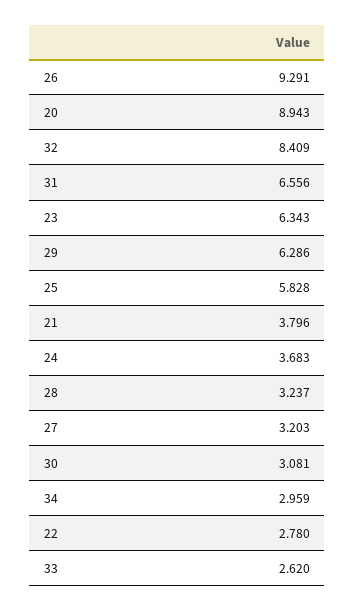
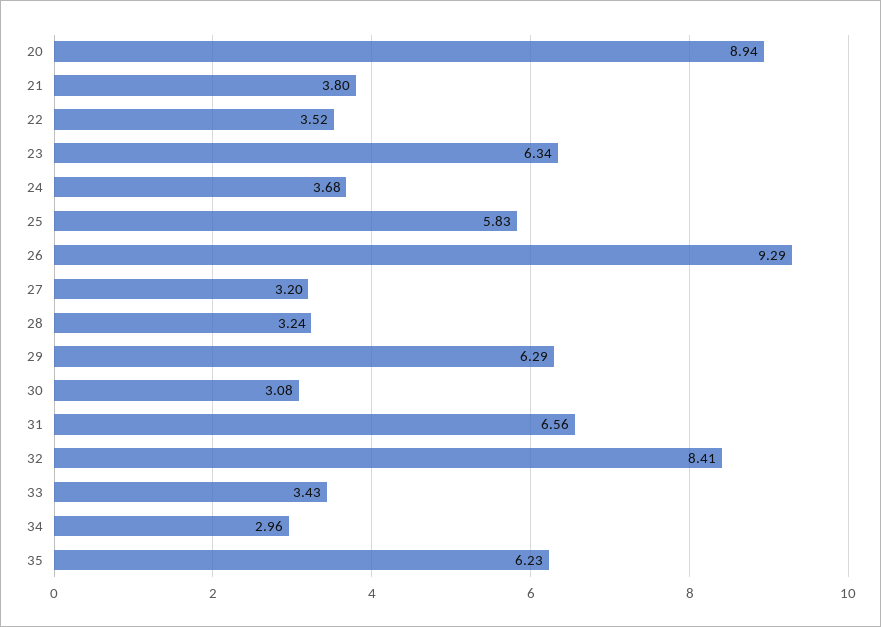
22: 2.78 -> 3.52
33: 2.62 -> 3.43
35: none -> 6.23

